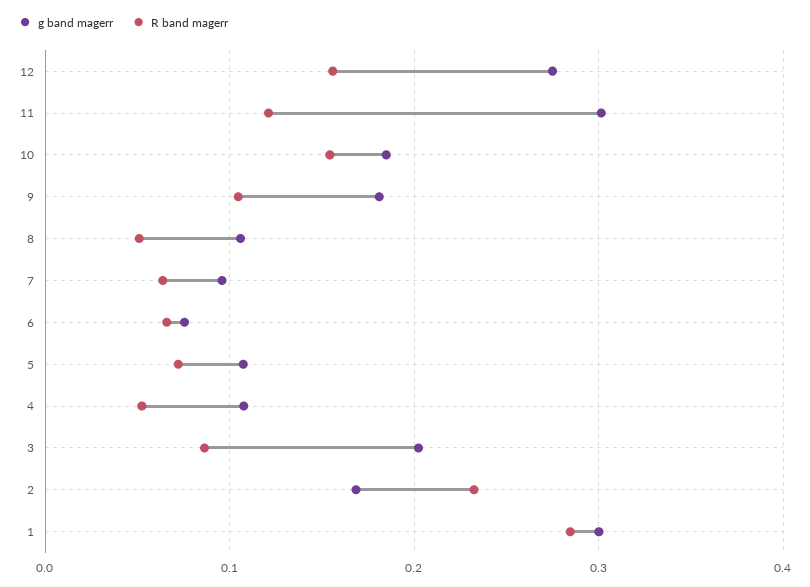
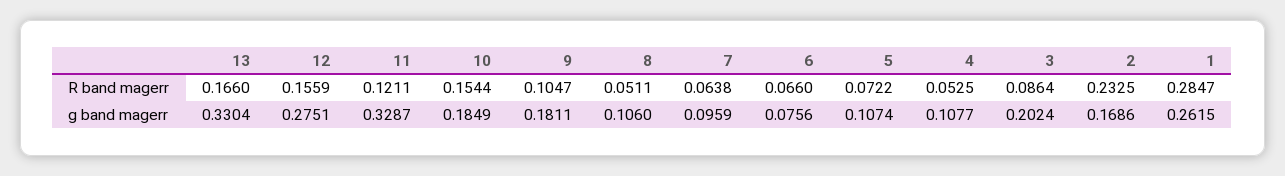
g band magerr, 11: 0.3 -> 0.3287
g band magerr, 1: 0.3 -> 0.2615
R band magerr, 13: none -> 0.166
g band magerr, 13: none -> 0.3304

